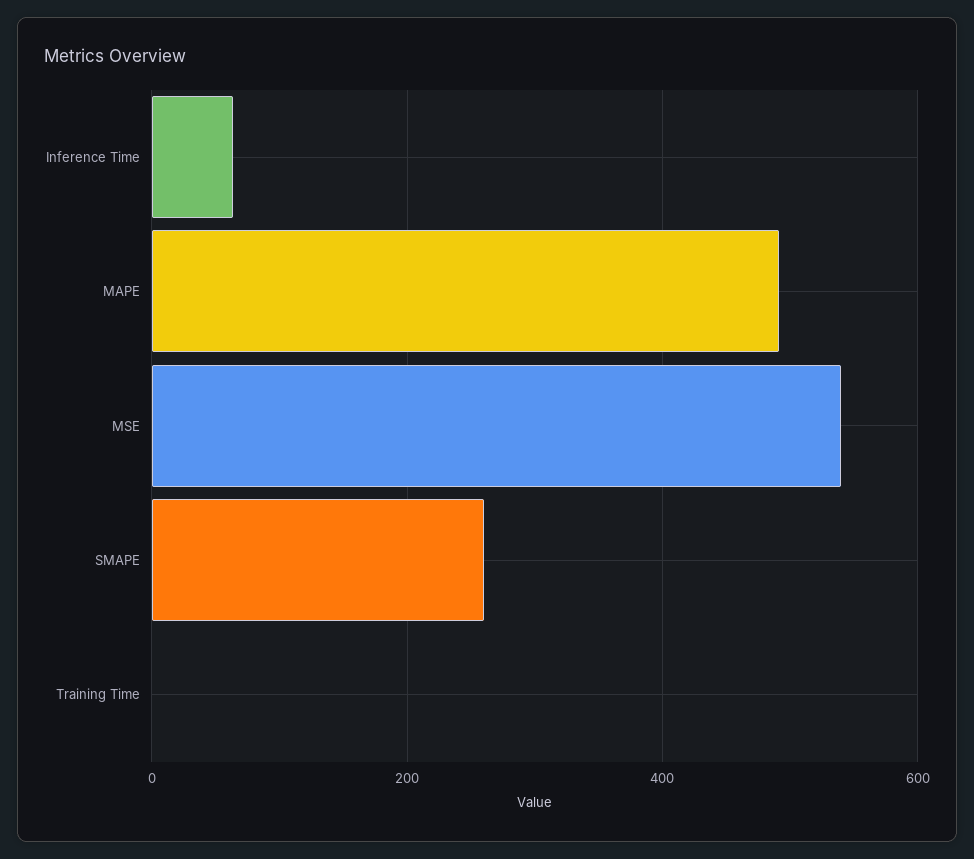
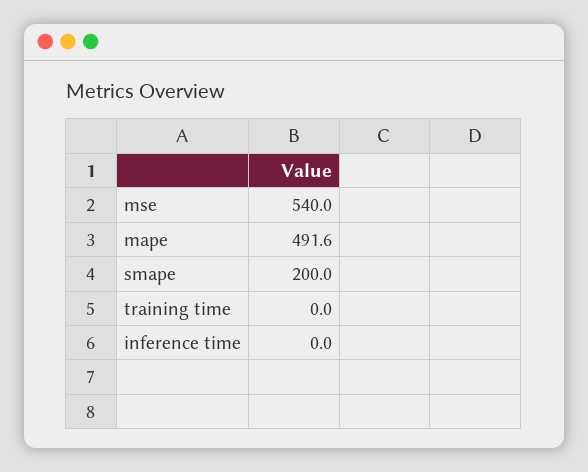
Inference Time: 60 -> 0
SMAPE: 260 -> 200

